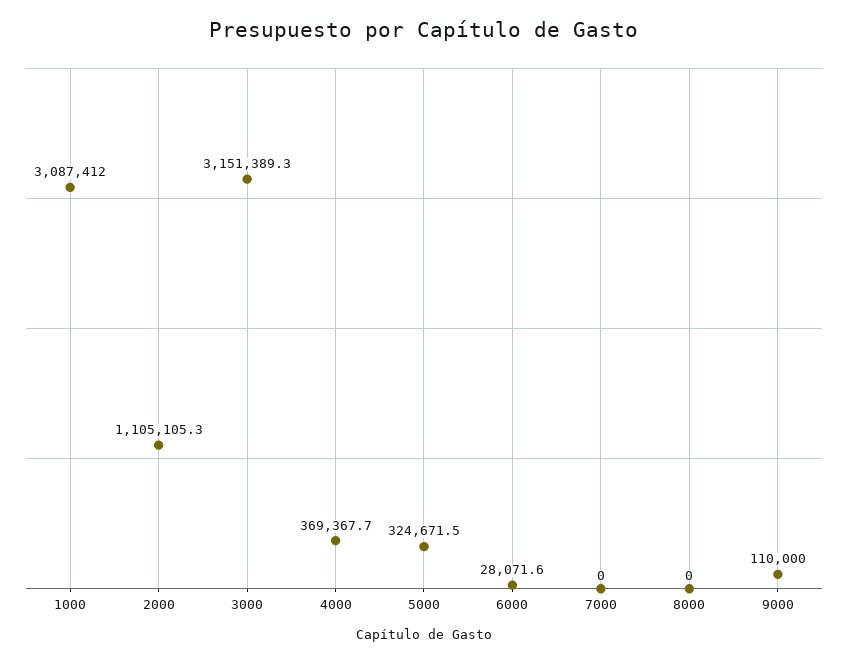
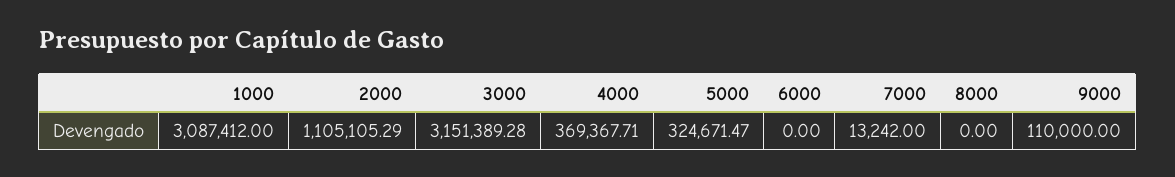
6000: 28071.6 -> 0
7000: 0 -> 13242

